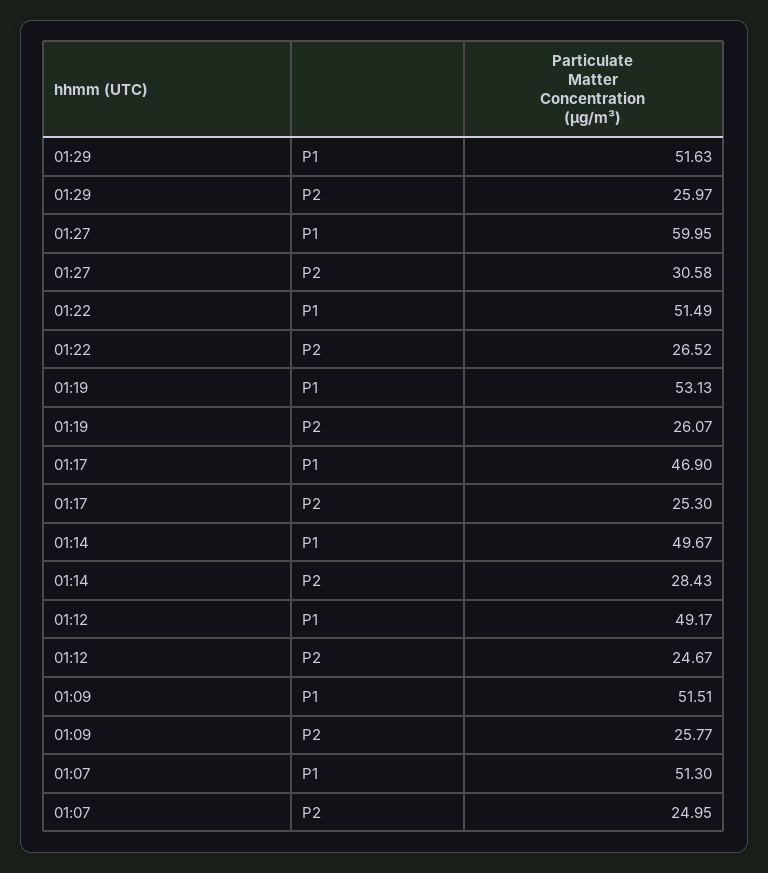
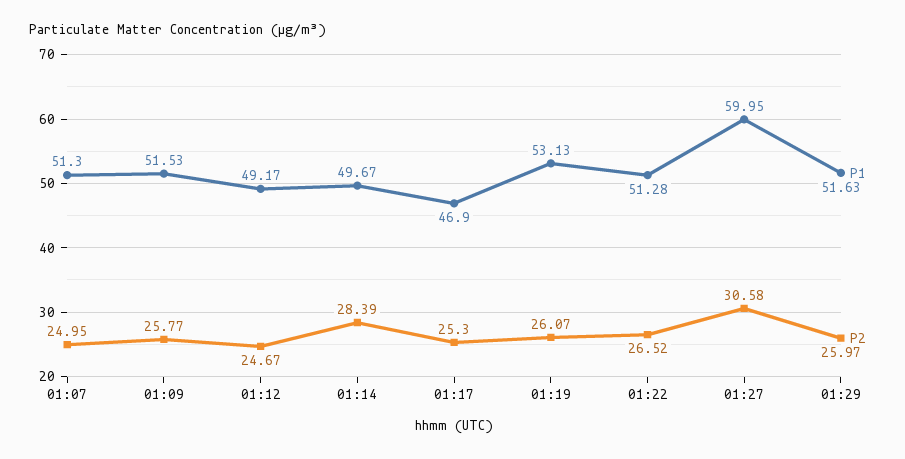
P1, 01:22: 51.49 -> 51.28
P2, 01:14: 28.43 -> 28.39
P1, 01:09: 51.51 -> 51.53

